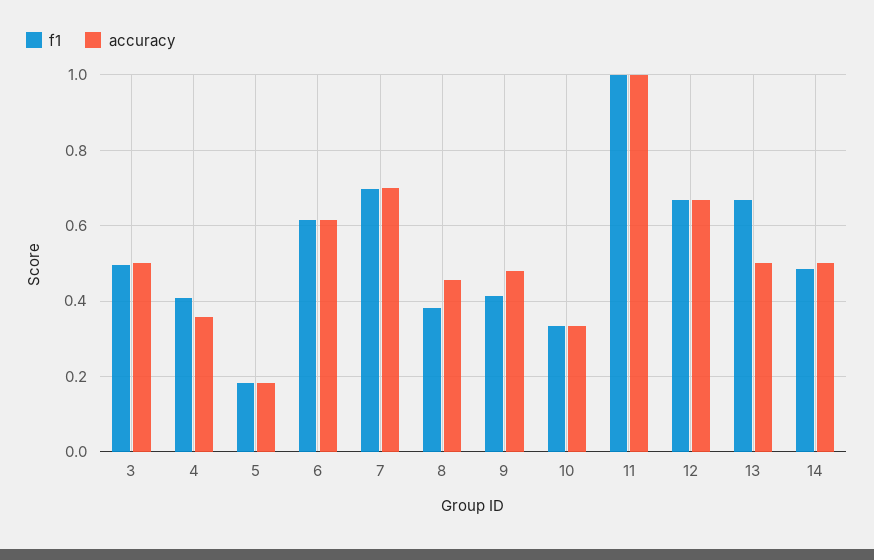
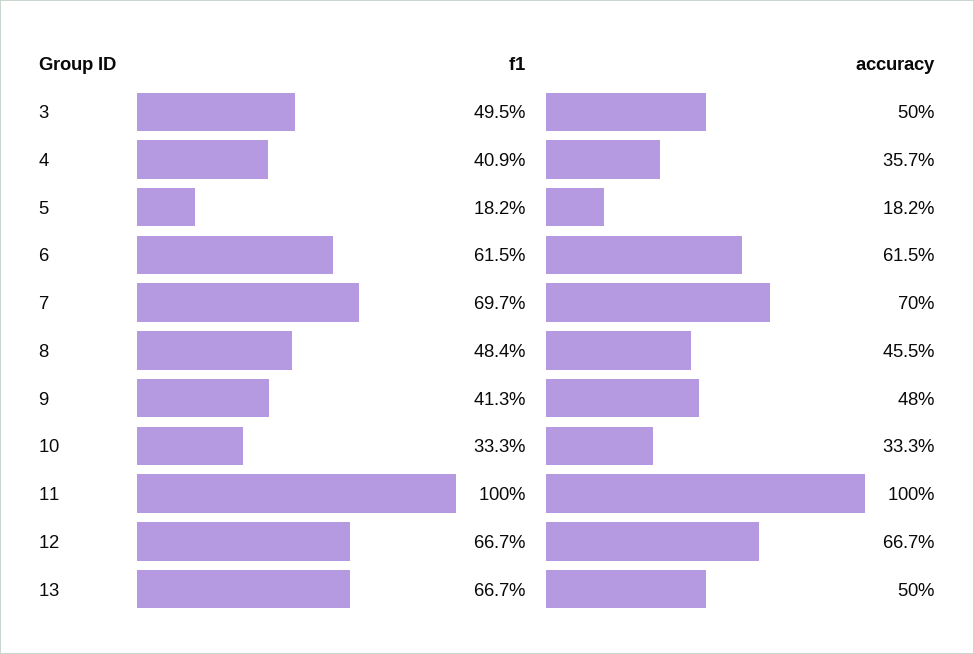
f1, 8: 0.38 -> 0.484
f1, 14: 0.48 -> none
accuracy, 14: 0.5 -> none

